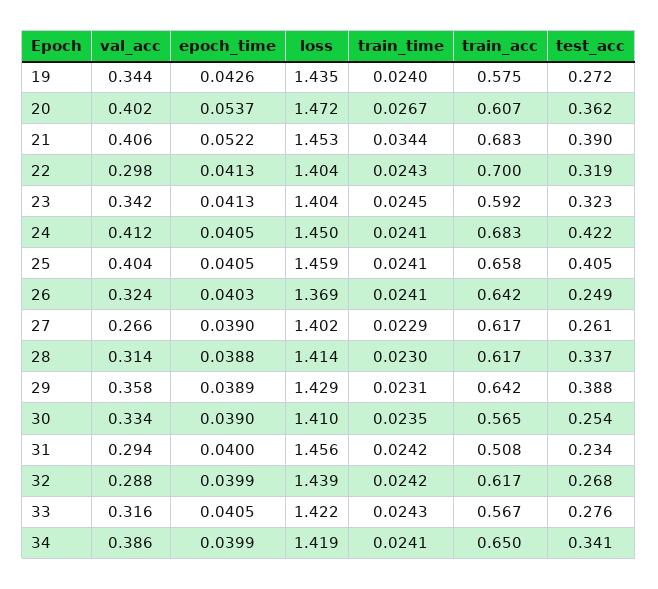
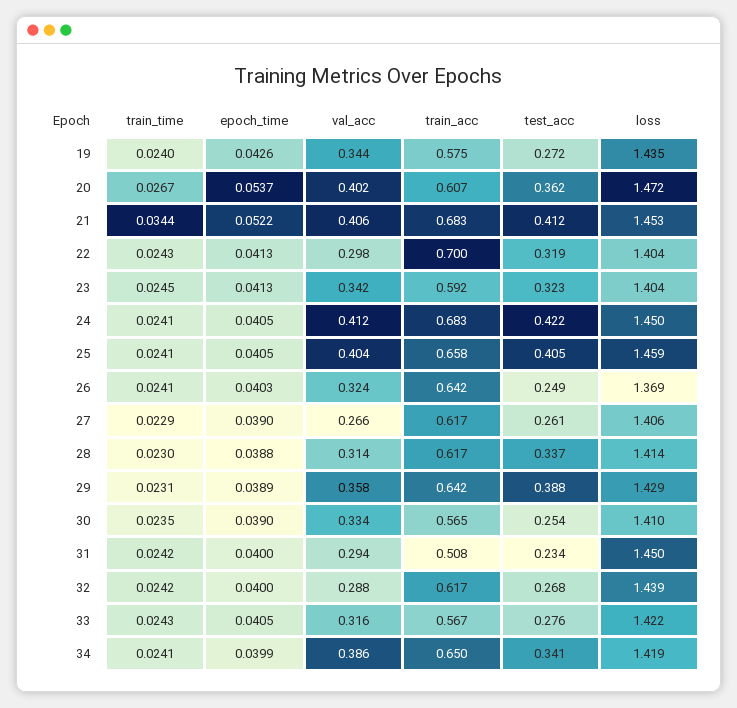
test_acc, 21: 0.39 -> 0.412
loss, 27: 1.402 -> 1.406
loss, 31: 1.456 -> 1.45
epoch_time, 32: 0.0399 -> 0.04

